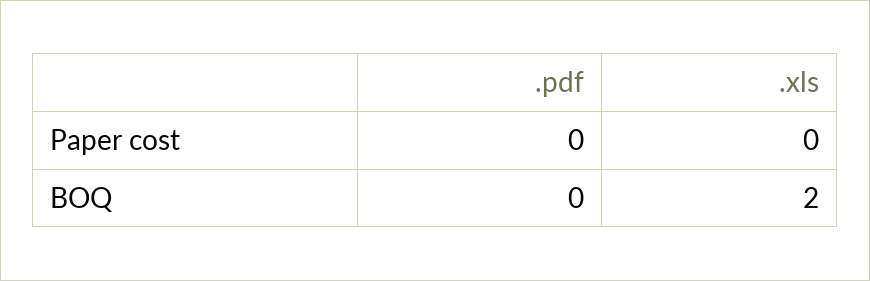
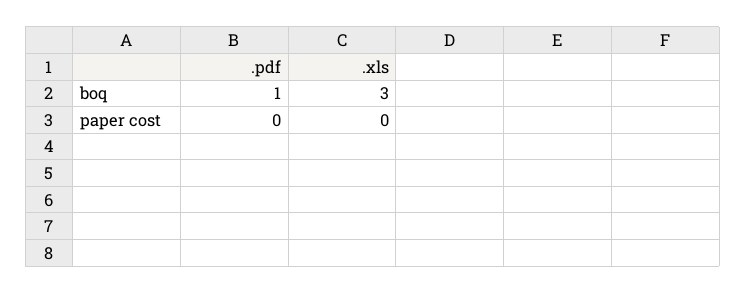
.pdf, BOQ: 0 -> 1
.xls, BOQ: 2 -> 3

